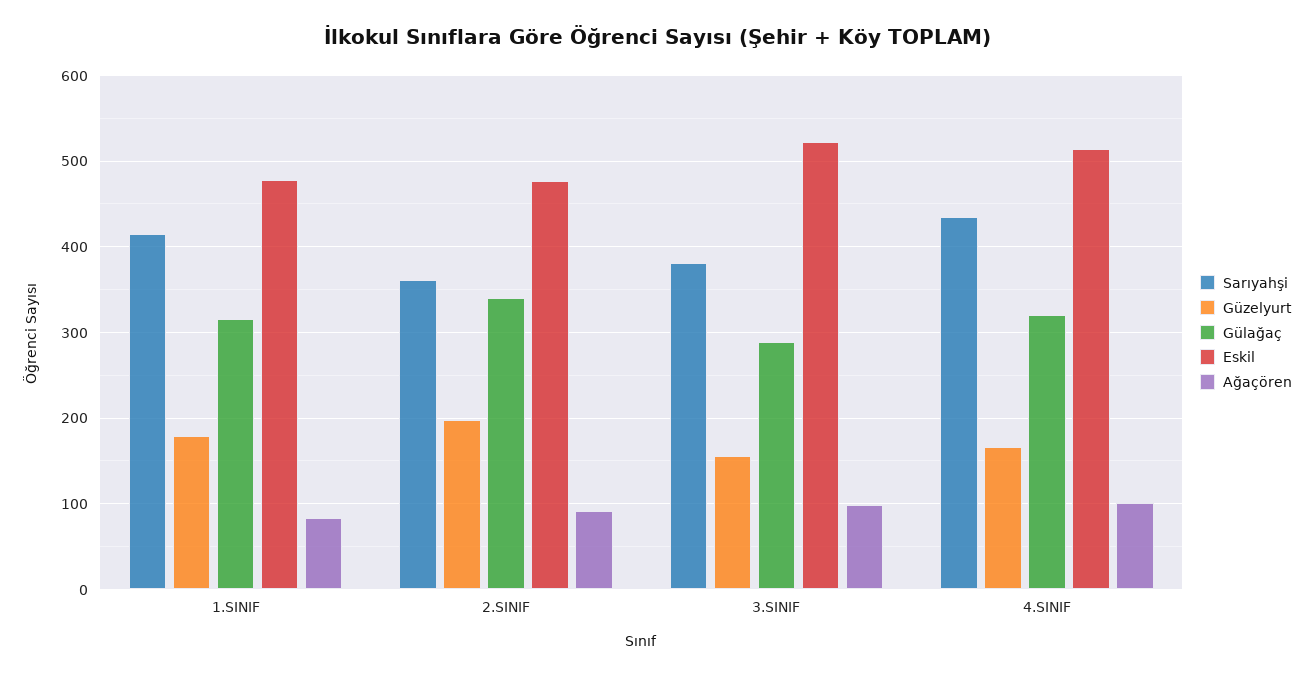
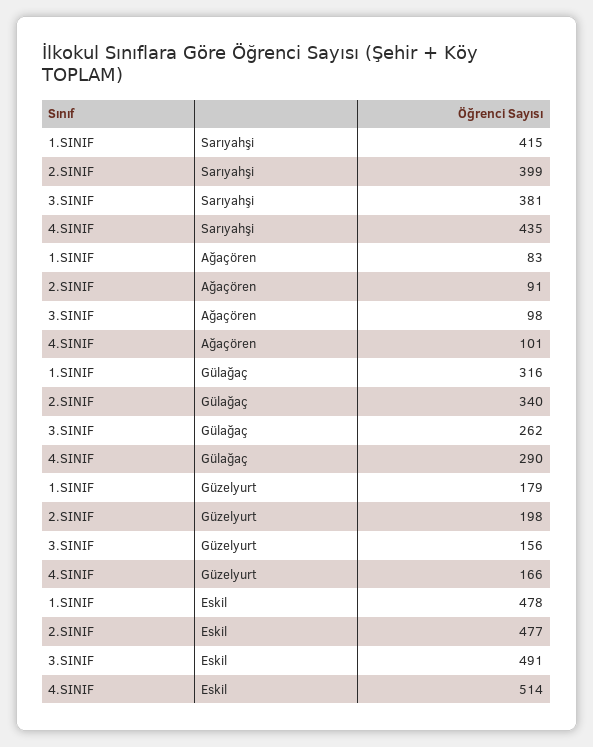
Sarıyahşi, 2.SINIF: 360 -> 399
Gülağaç, 3.SINIF: 290 -> 262
Eskil, 3.SINIF: 520 -> 491
Gülağaç, 4.SINIF: 320 -> 290

